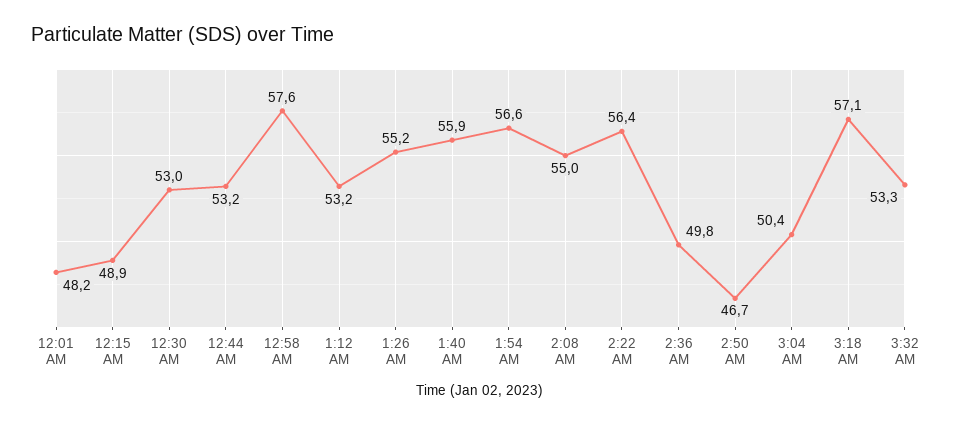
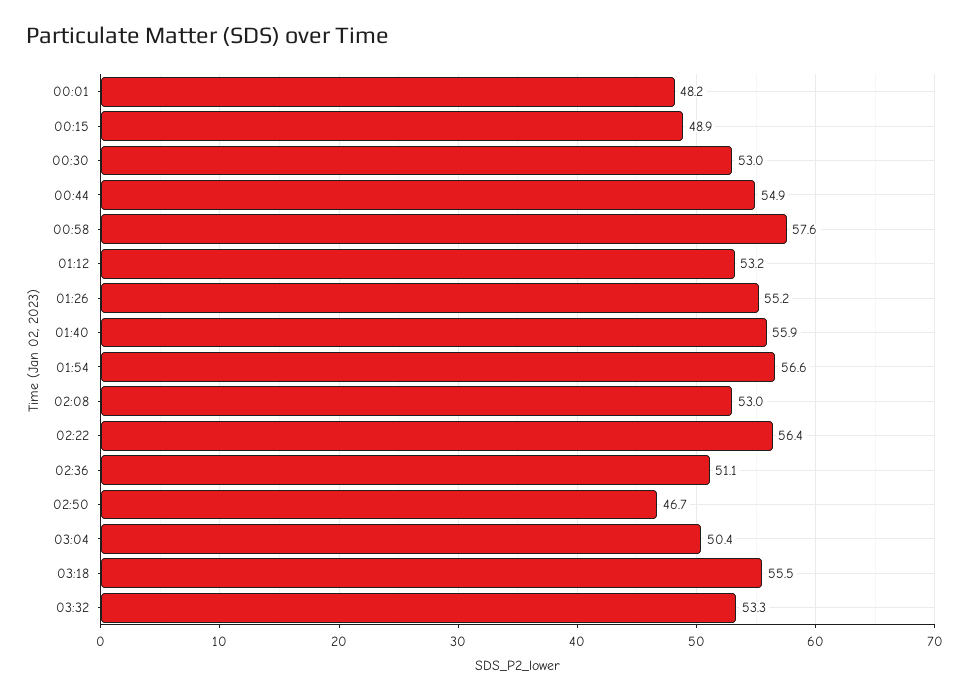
12:44 AM: 53.2 -> 54.9
2:08 AM: 55 -> 53
2:36 AM: 49.8 -> 51.1
3:18 AM: 57.1 -> 55.5

